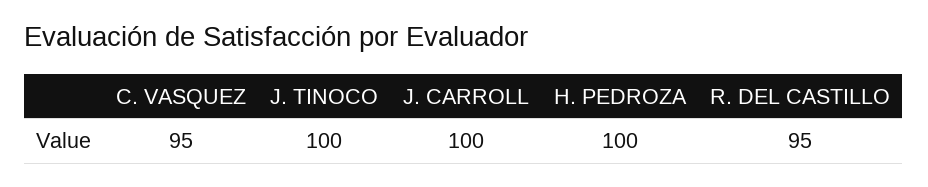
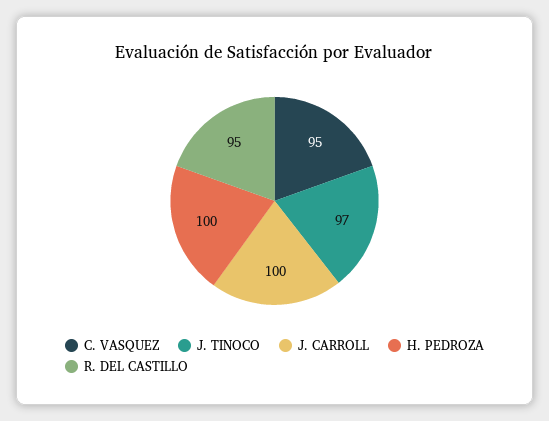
J. TINOCO: 100 -> 97

